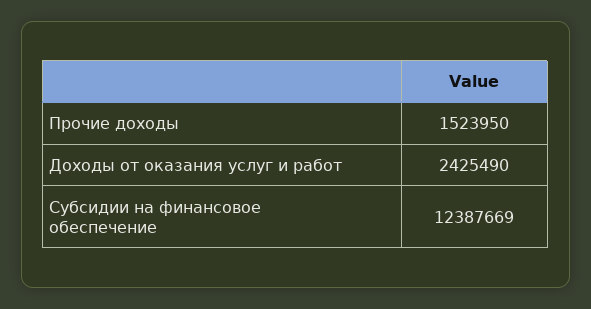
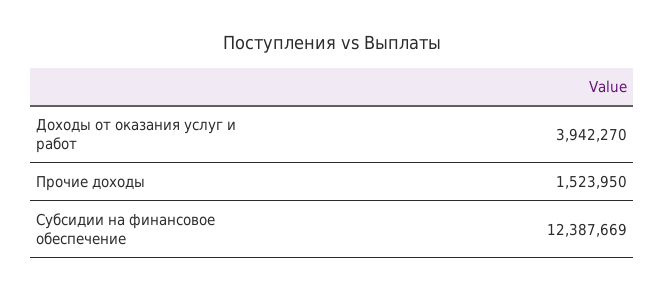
Доходы от оказания услуг и работ: 2425490 -> 3942270

